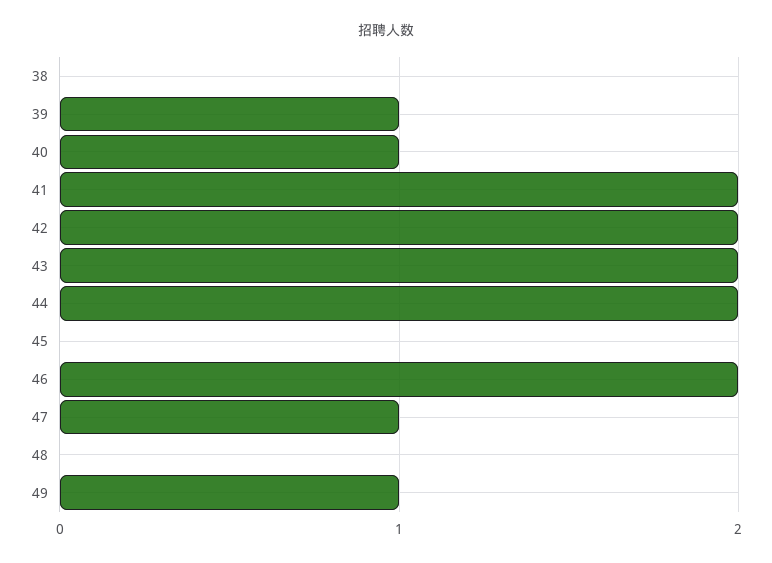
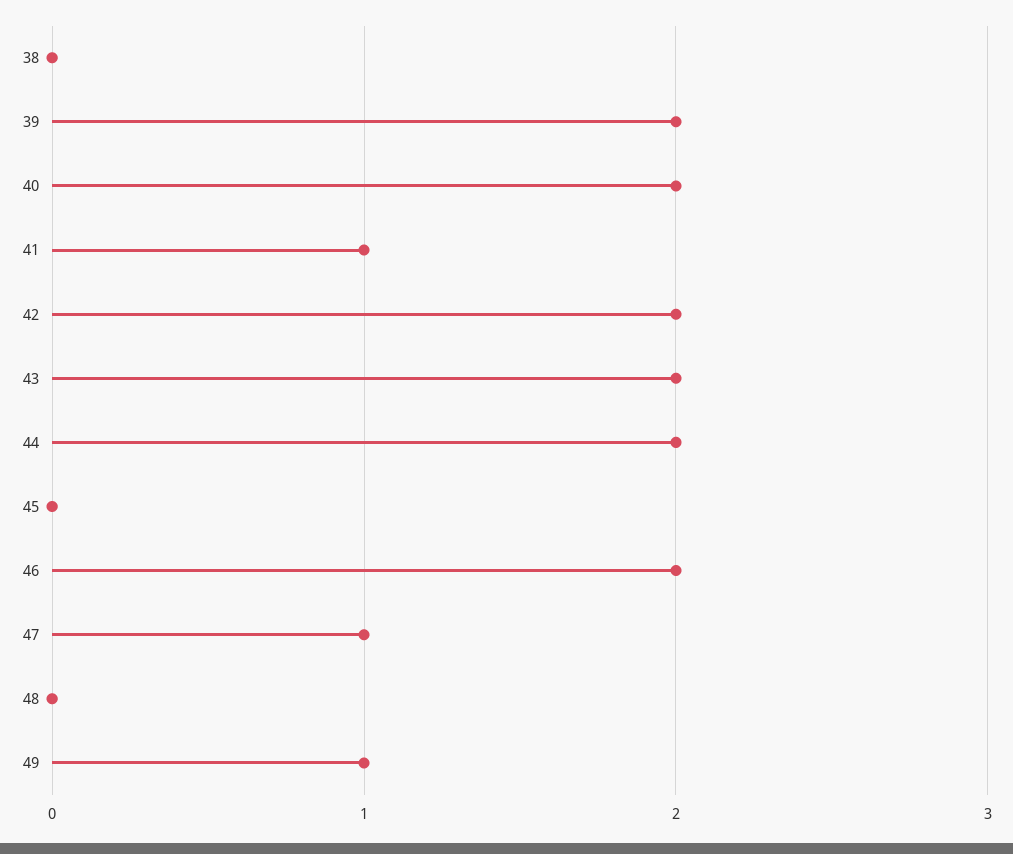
39: 1 -> 2
40: 1 -> 2
41: 2 -> 1

